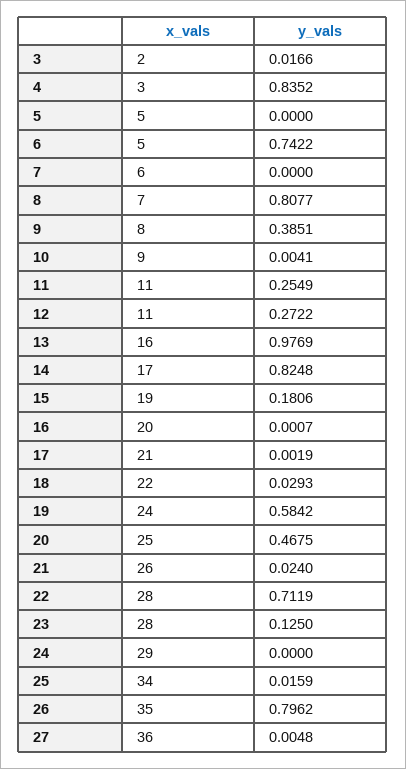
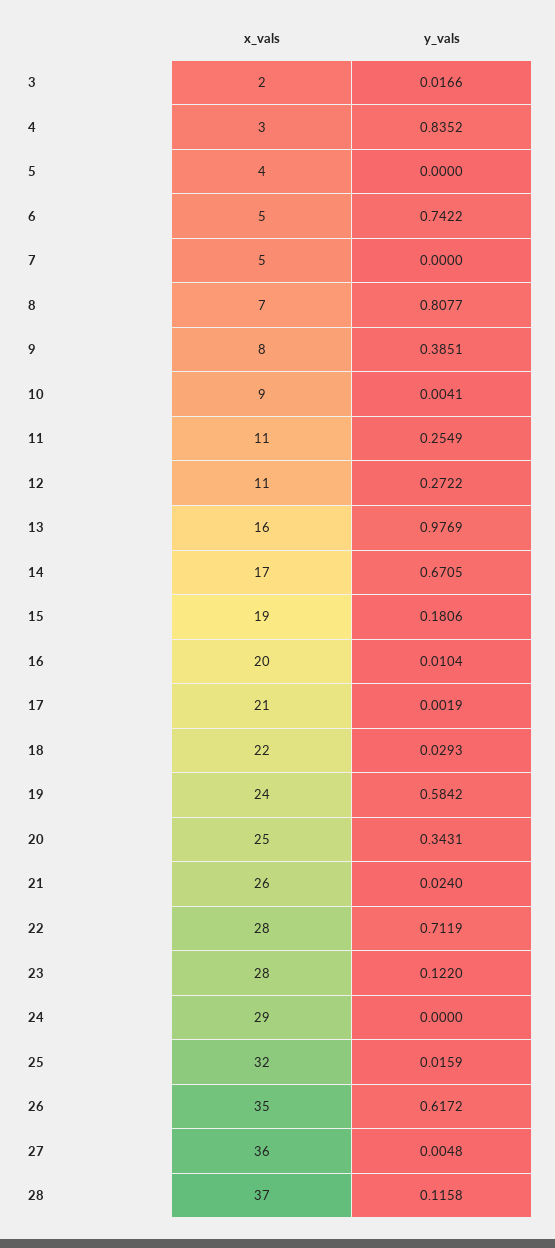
x_vals, 5: 5 -> 4
x_vals, 7: 6 -> 5
y_vals, 14: 0.8248 -> 0.6705
y_vals, 16: 0.0007 -> 0.0104
y_vals, 20: 0.4675 -> 0.3431
y_vals, 23: 0.125 -> 0.122
x_vals, 25: 34 -> 32
y_vals, 26: 0.7962 -> 0.6172
x_vals, 28: none -> 37
y_vals, 28: none -> 0.1158

